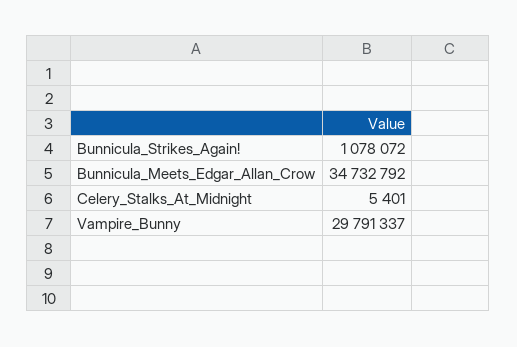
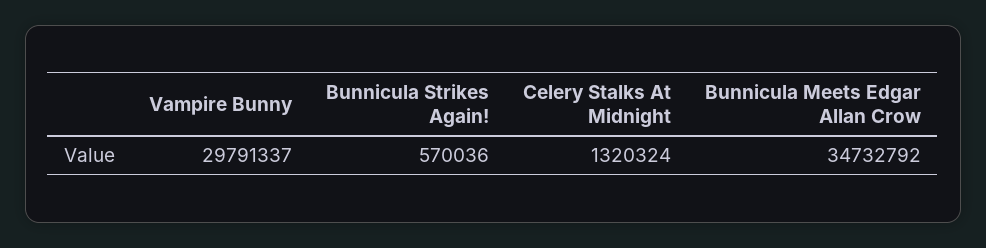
Bunnicula_Strikes_Again!: 1078072 -> 570036
Celery_Stalks_At_Midnight: 5401 -> 1320324

